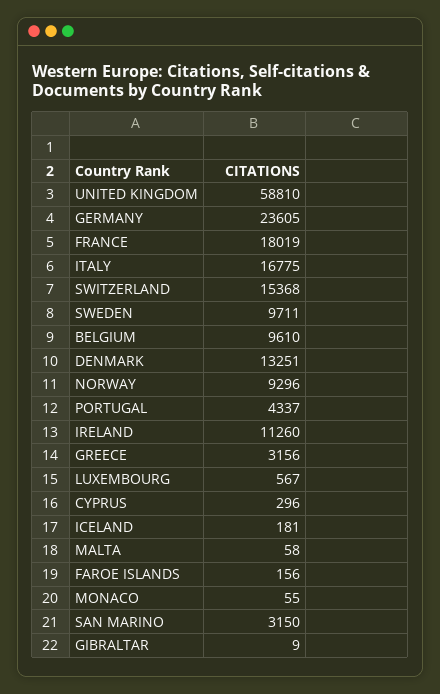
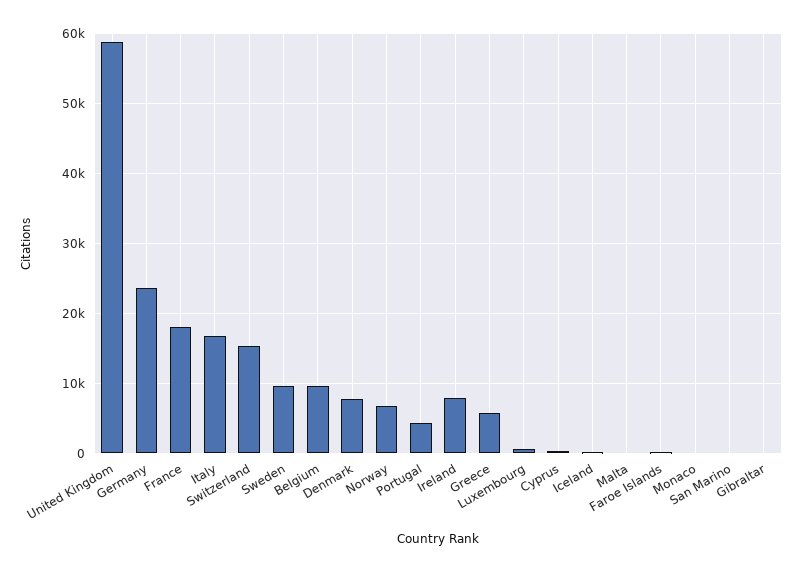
DENMARK: 13251 -> 8000
NORWAY: 9296 -> 7000
IRELAND: 11260 -> 8000
GREECE: 3156 -> 6000
SAN MARINO: 3150 -> 0

